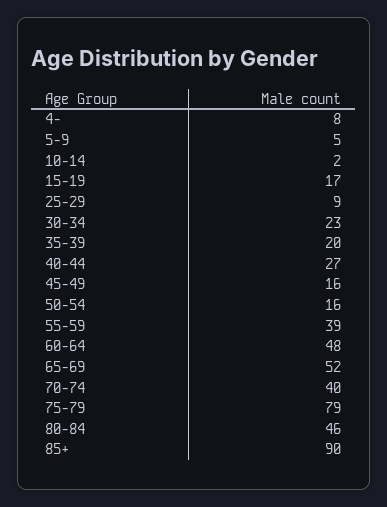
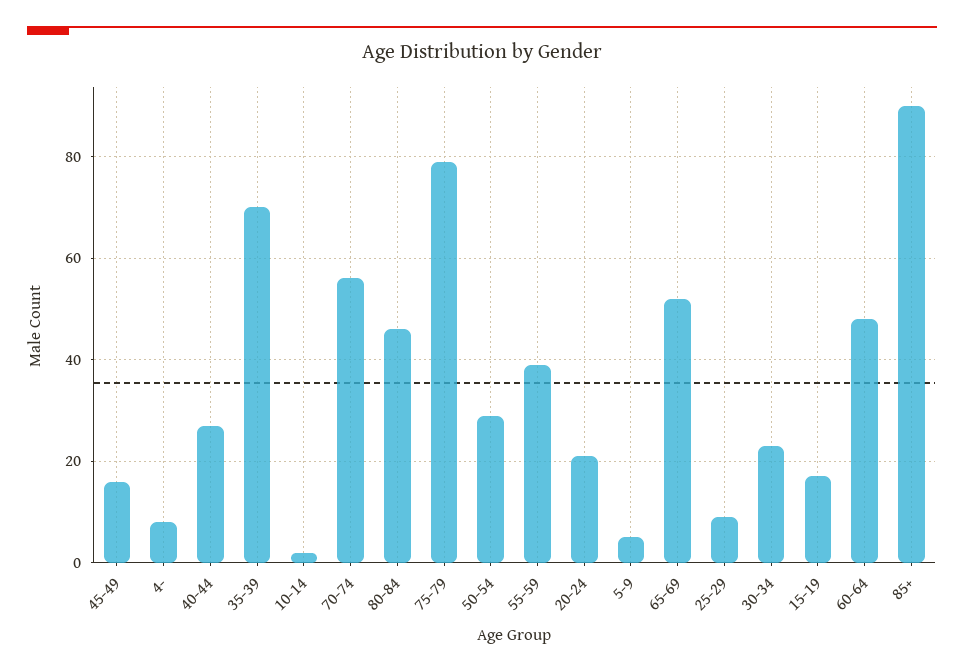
35-39: 20 -> 70
50-54: 16 -> 30
70-74: 40 -> 55
20-24: none -> 20

